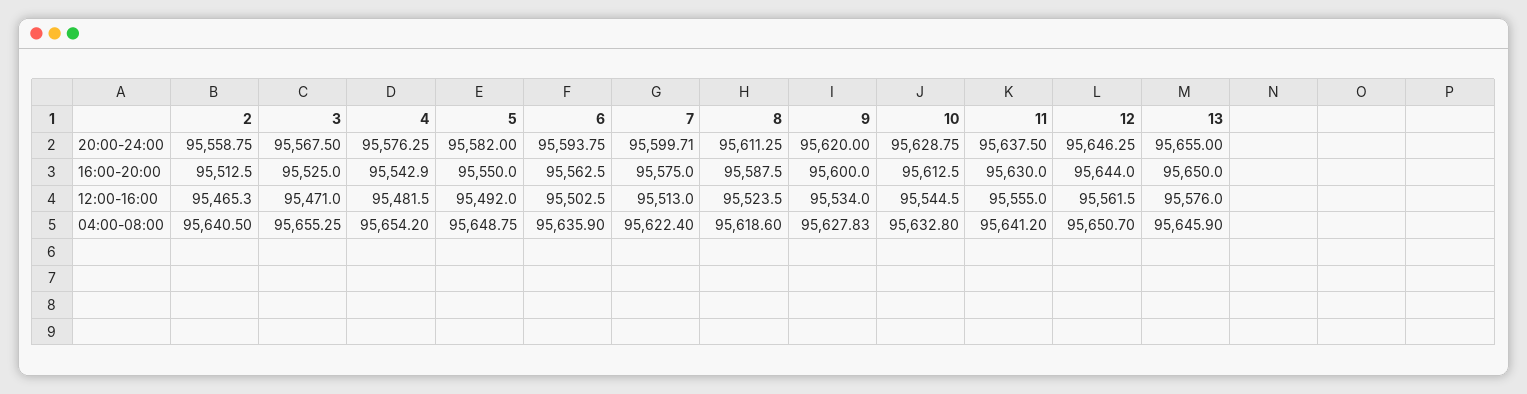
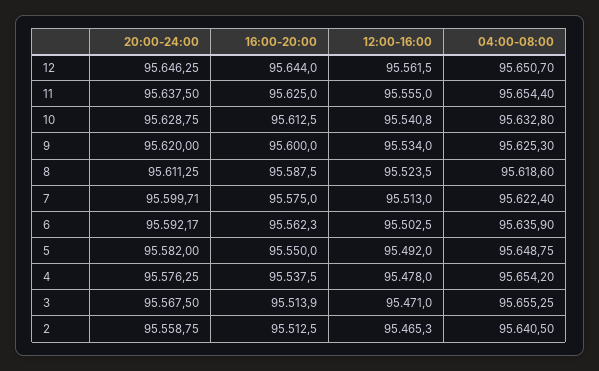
6, 20:00-24:00: 95593.75 -> 95592.17
13, 20:00-24:00: 95655 -> none
3, 16:00-20:00: 95525 -> 95513.9
4, 16:00-20:00: 95542.9 -> 95537.5
6, 16:00-20:00: 95562.5 -> 95562.3
11, 16:00-20:00: 95630 -> 95625
13, 16:00-20:00: 95650 -> none
4, 12:00-16:00: 95481.5 -> 95478
10, 12:00-16:00: 95544.5 -> 95540.8
13, 12:00-16:00: 95576 -> none
9, 04:00-08:00: 95627.83 -> 95625.3
11, 04:00-08:00: 95641.2 -> 95654.4
13, 04:00-08:00: 95645.9 -> none

